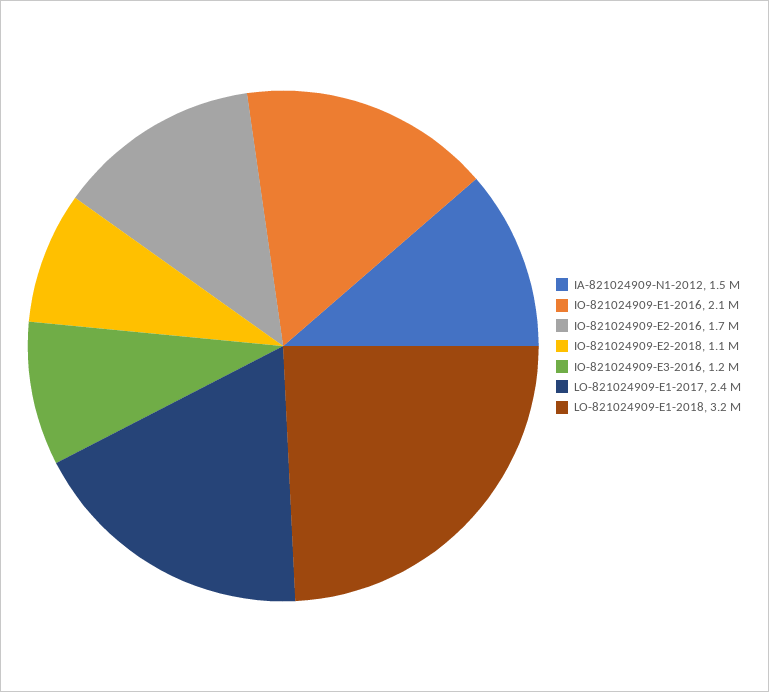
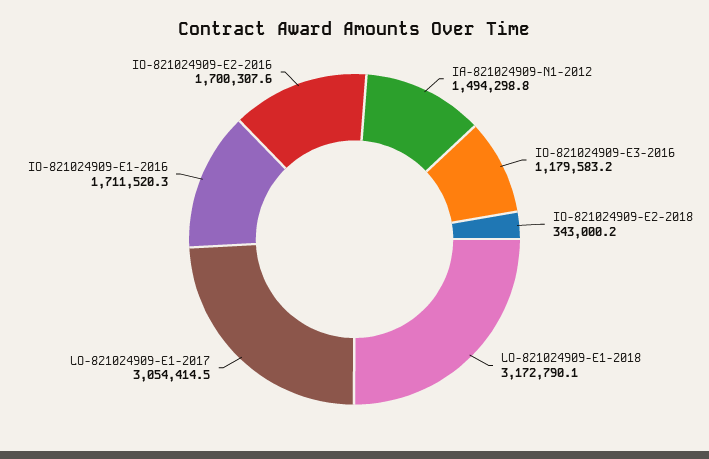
IO-821024909-E1-2016: 2100000 -> 1711520.3
IO-821024909-E2-2018: 1100000 -> 343000.2
LO-821024909-E1-2017: 2400000 -> 3054414.5

